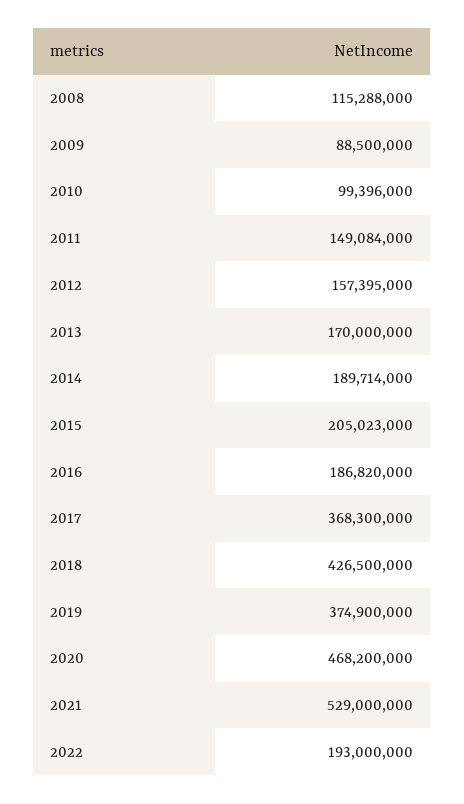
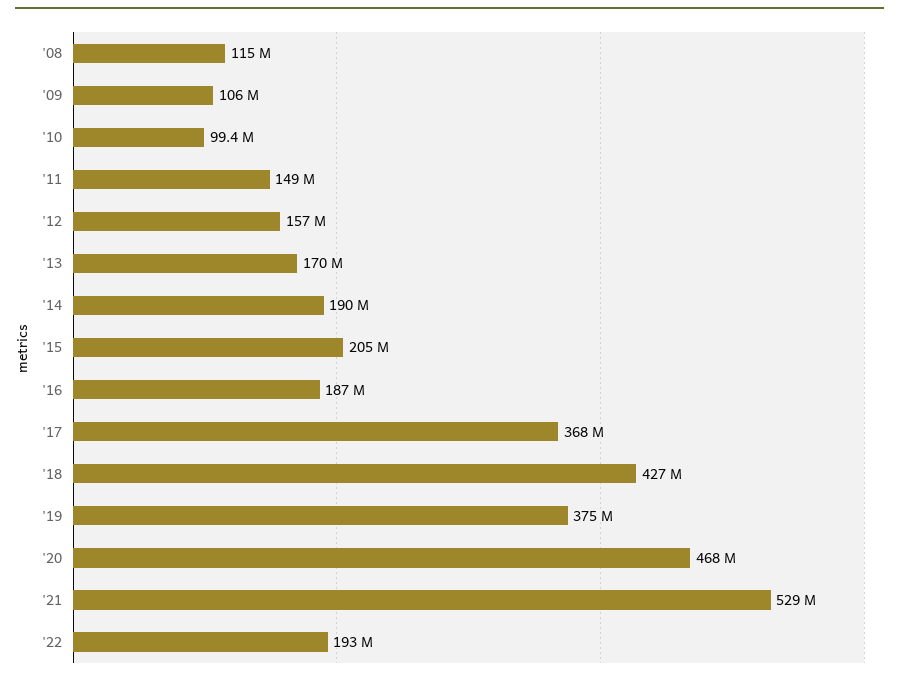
2009: 88500000 -> 106000000

